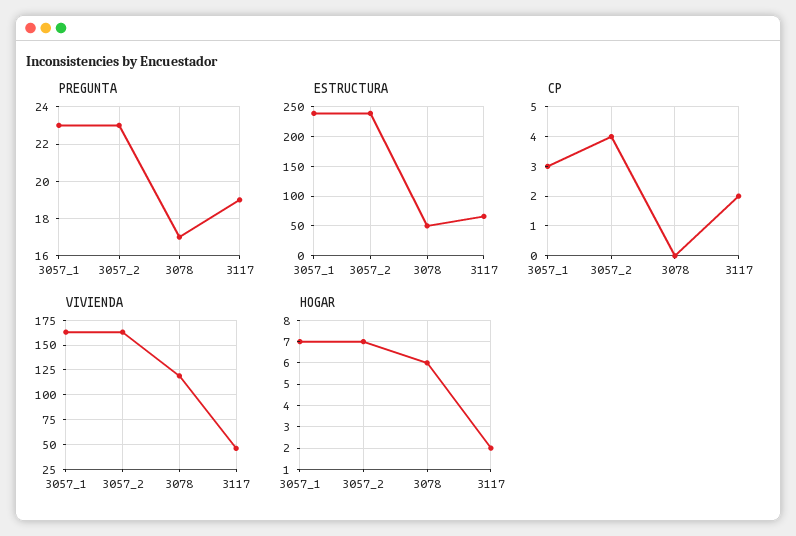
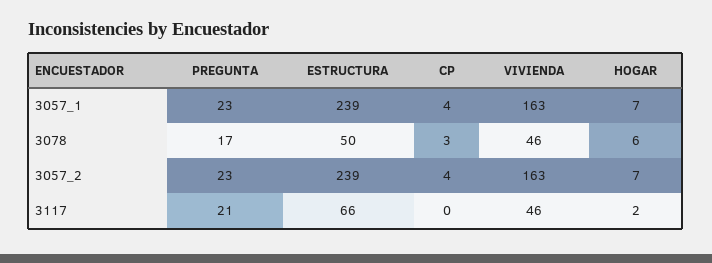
PREGUNTA, 3117: 19 -> 21
CP, 3057_1: 3 -> 4
CP, 3078: 0 -> 3
CP, 3117: 2 -> 0
VIVIENDA, 3078: 125 -> 46

